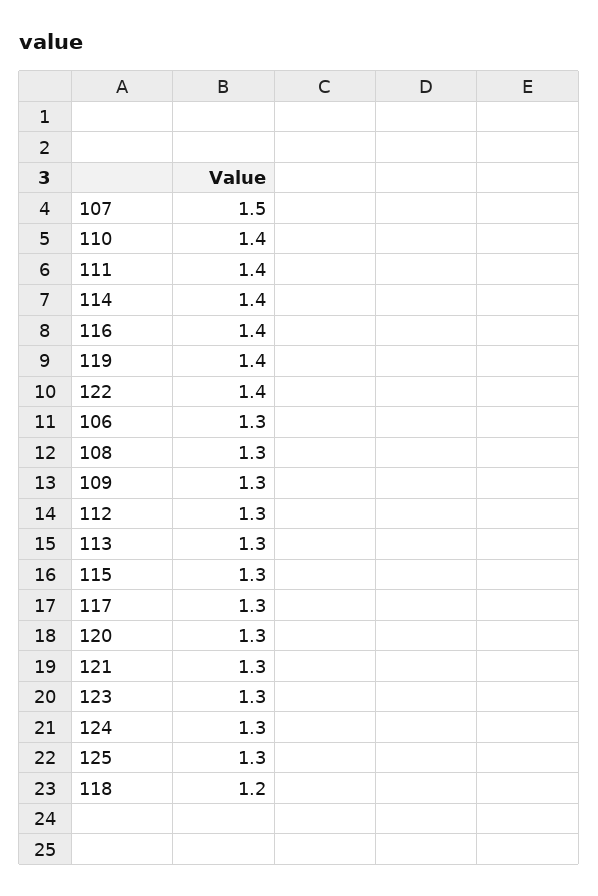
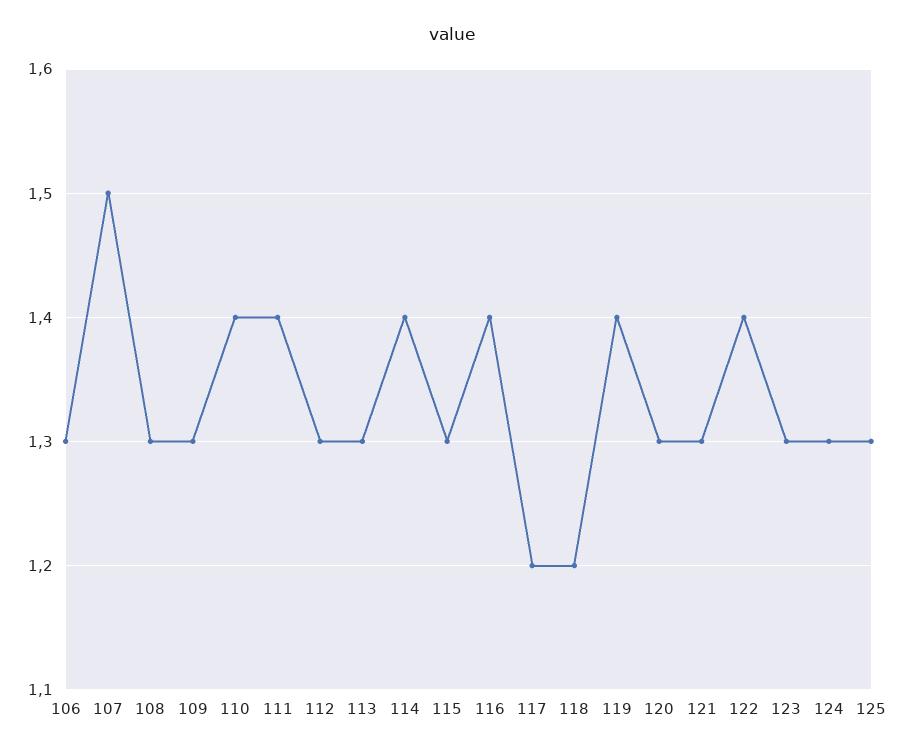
117: 1.3 -> 1.2

